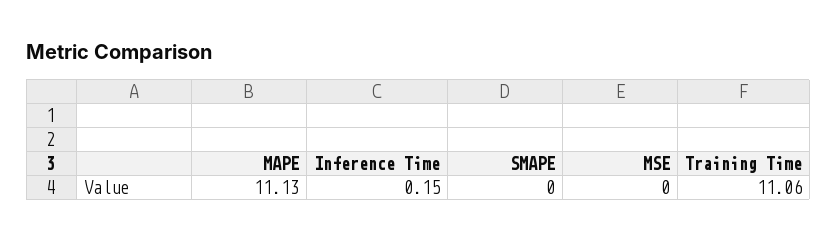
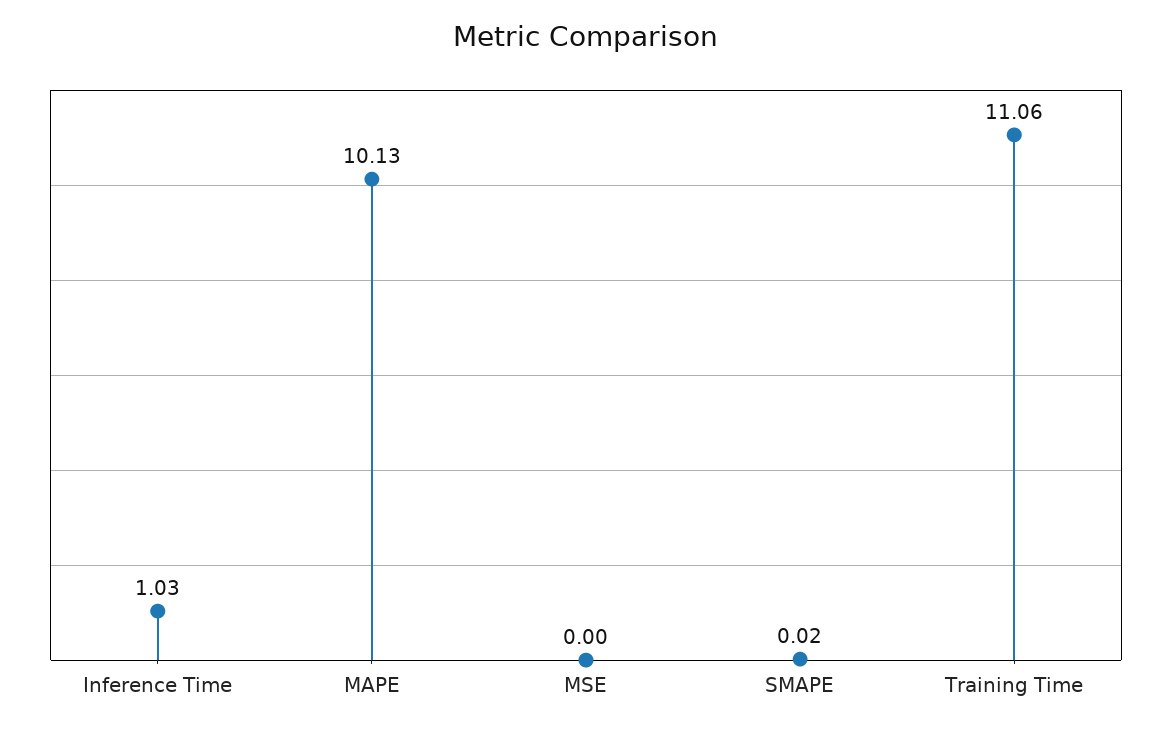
MAPE: 11.13 -> 10.13
Inference Time: 0.15 -> 1.03
SMAPE: 0 -> 0.02

